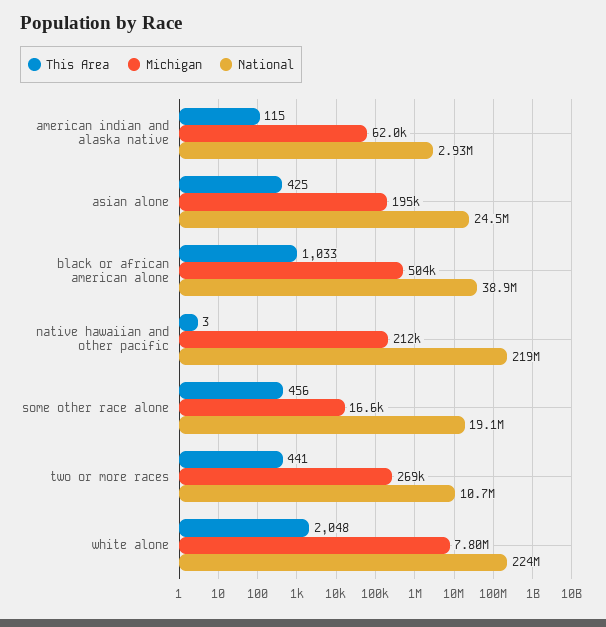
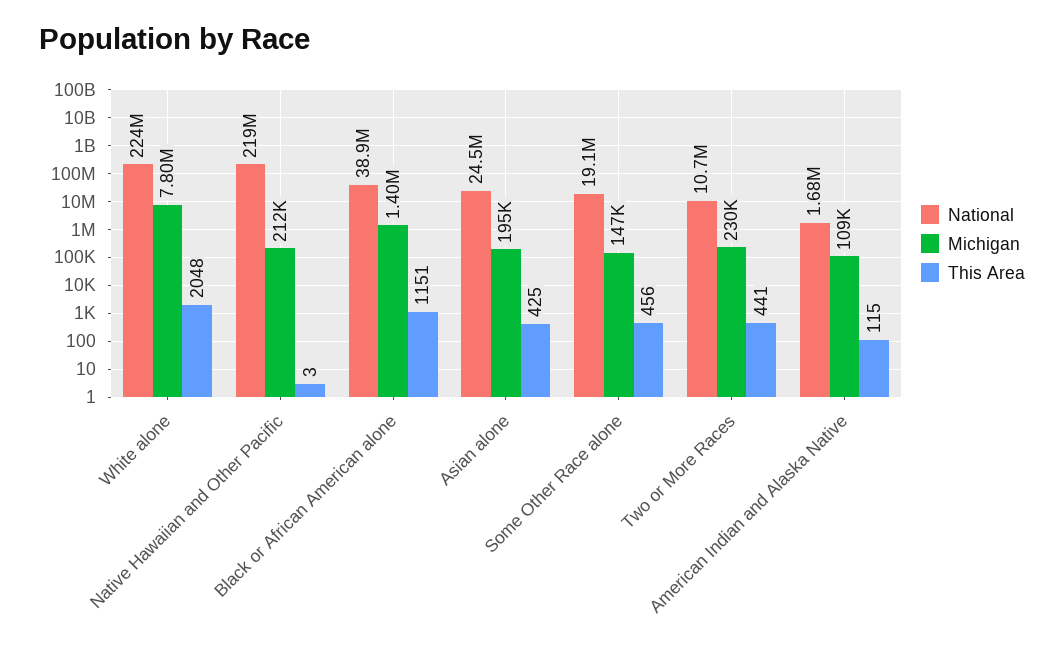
Michigan, american indian and alaska native: 62000 -> 109000
National, american indian and alaska native: 2930000 -> 1680000
This Area, black or african american alone: 1033 -> 1151
Michigan, black or african american alone: 504000 -> 1400000
Michigan, some other race alone: 16600 -> 147000
Michigan, two or more races: 269000 -> 230000

